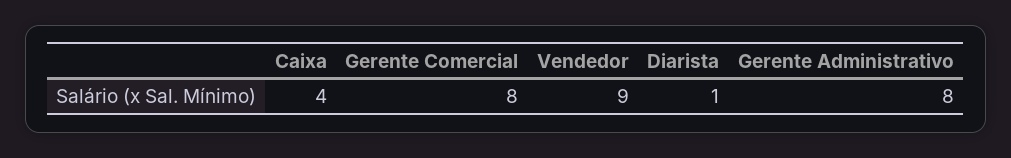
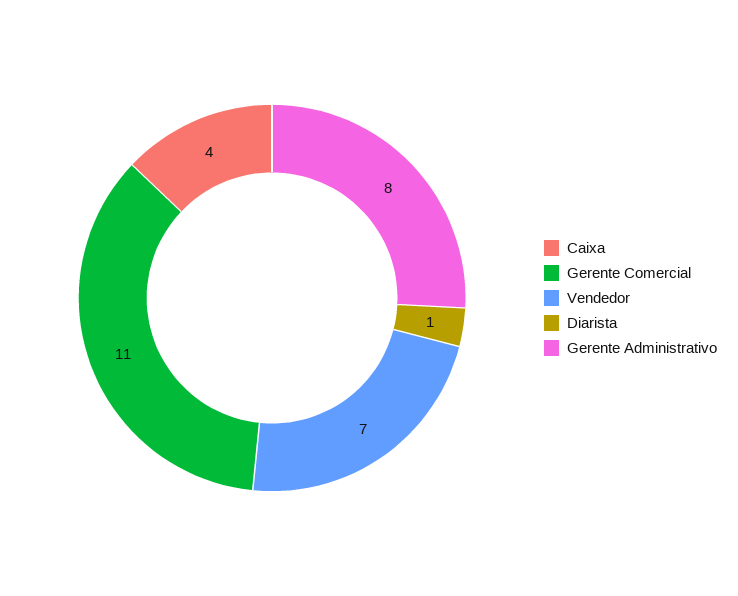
Gerente Comercial: 8 -> 11
Vendedor: 9 -> 7

